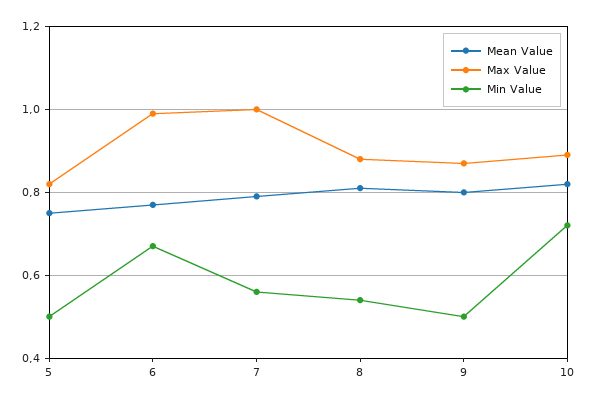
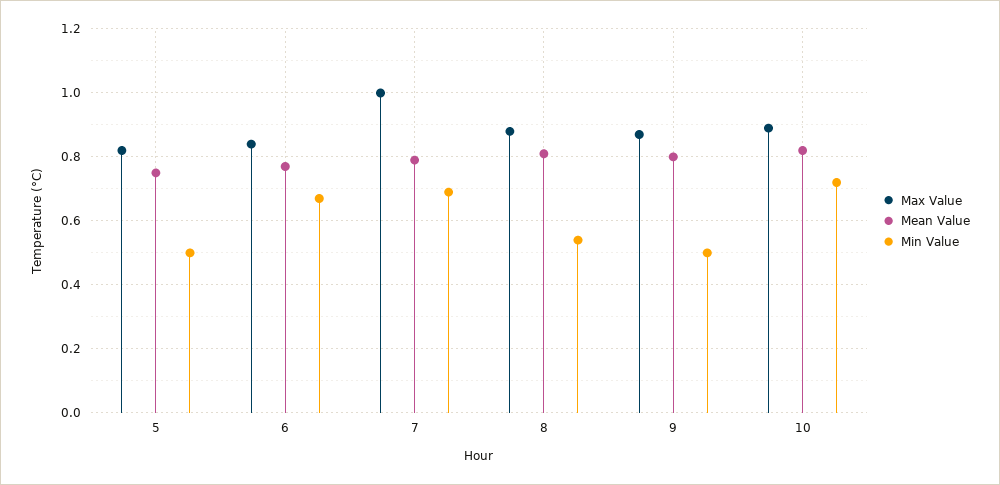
Max Value, 6: 1 -> 0.85
Min Value, 7: 0.55 -> 0.7

